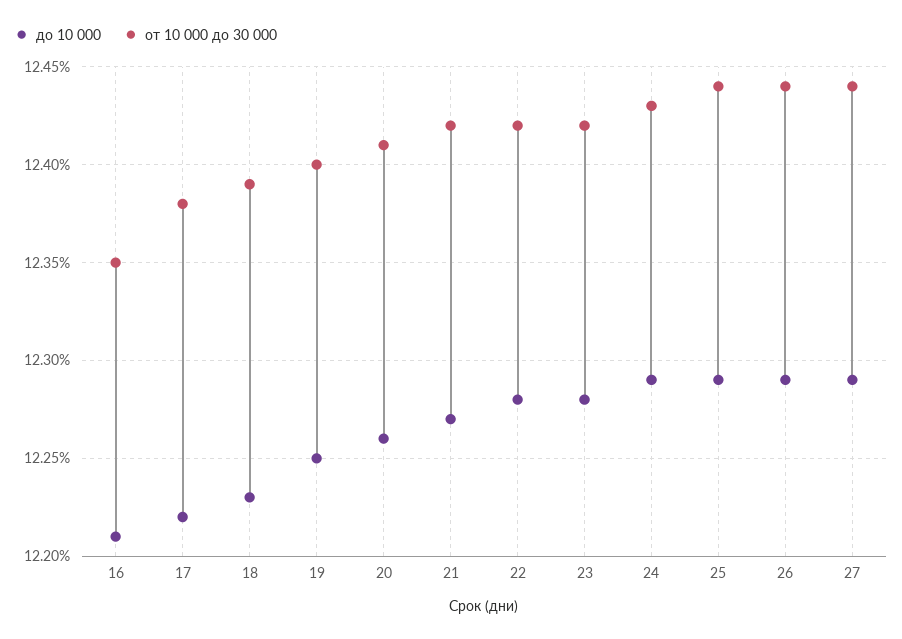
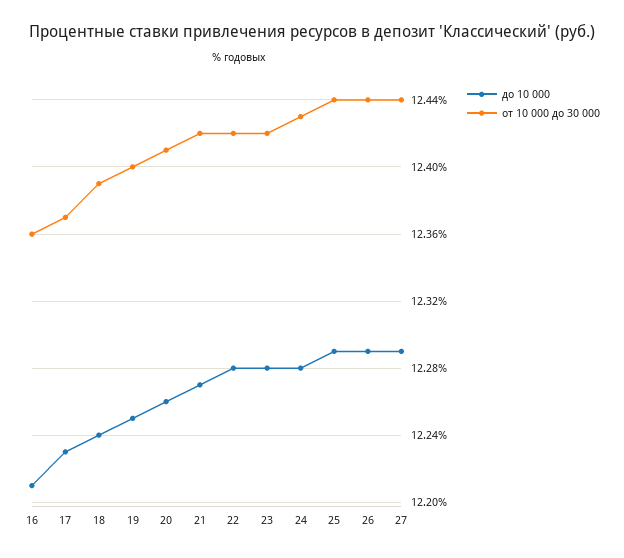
от 10 000 до 30 000, 16: 12.35 -> 12.36
до 10 000, 17: 12.22 -> 12.23
от 10 000 до 30 000, 17: 12.38 -> 12.37
до 10 000, 18: 12.23 -> 12.24
до 10 000, 24: 12.29 -> 12.28

